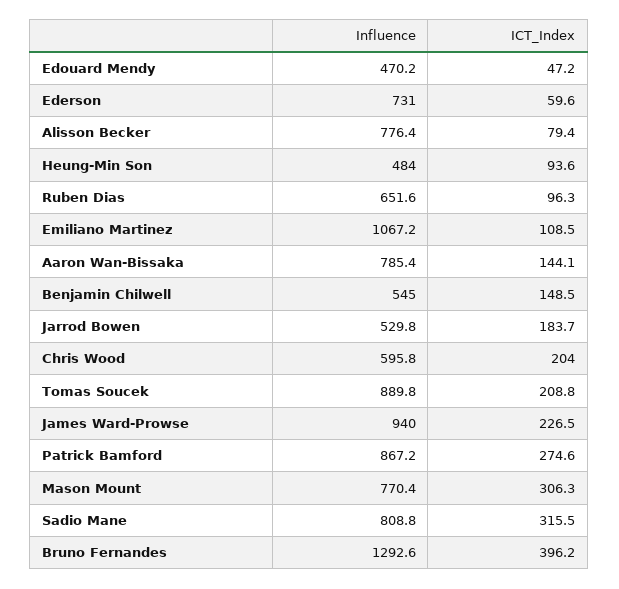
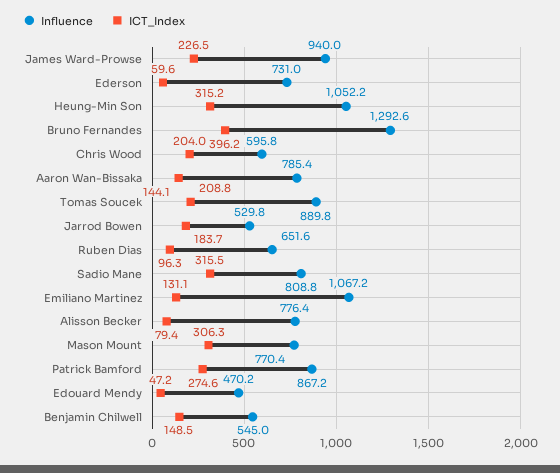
Influence, Heung-Min Son: 484 -> 1052.2
ICT_Index, Heung-Min Son: 93.6 -> 315.2
ICT_Index, Emiliano Martinez: 108.5 -> 131.1

